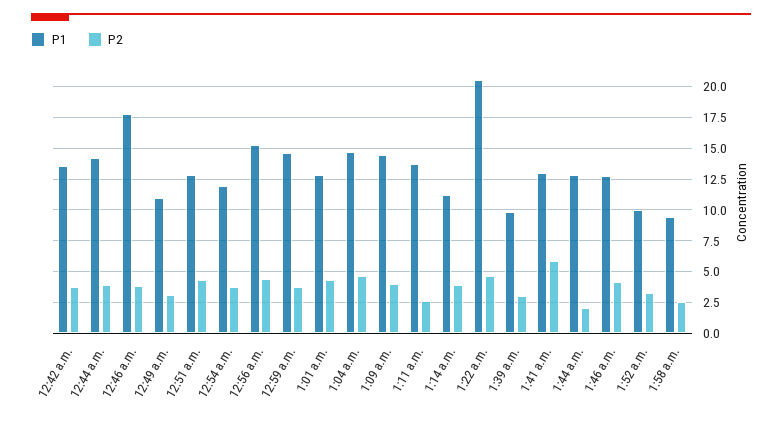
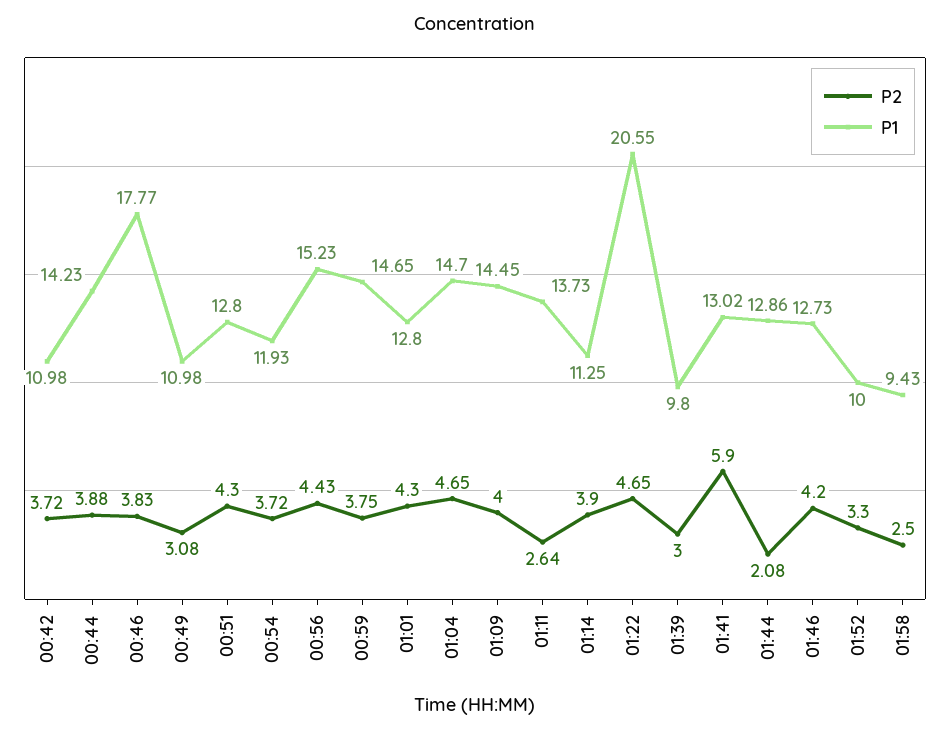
P1, 12:42 a.m.: 13.5 -> 10.98

